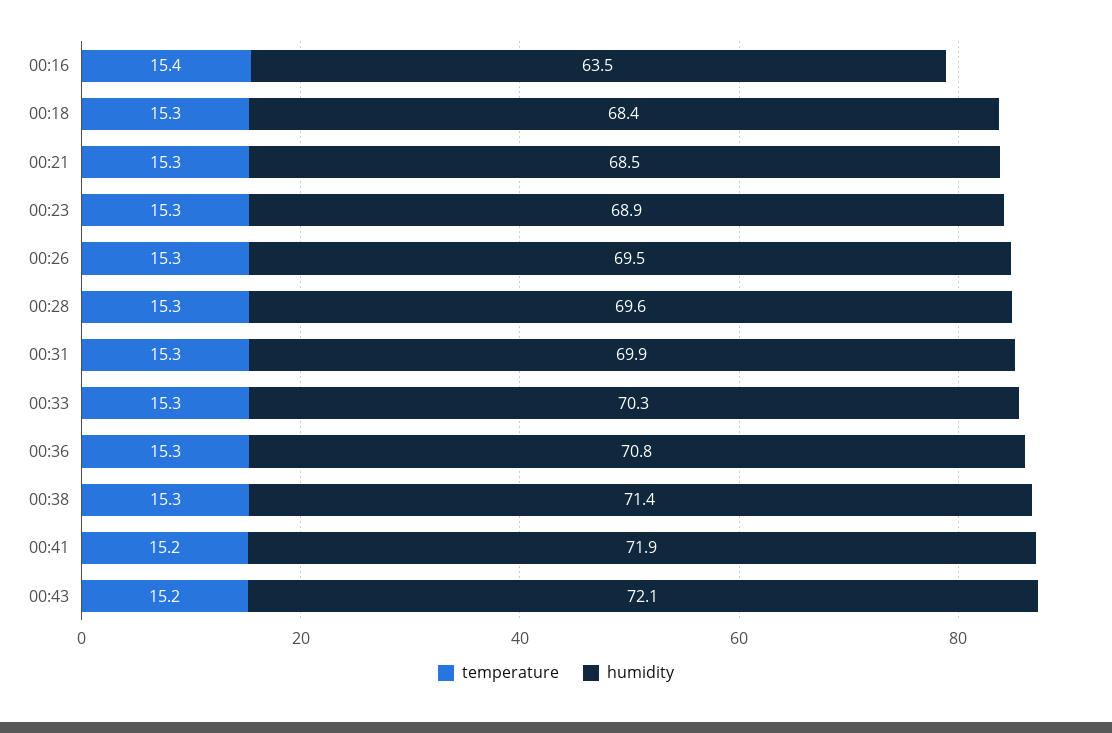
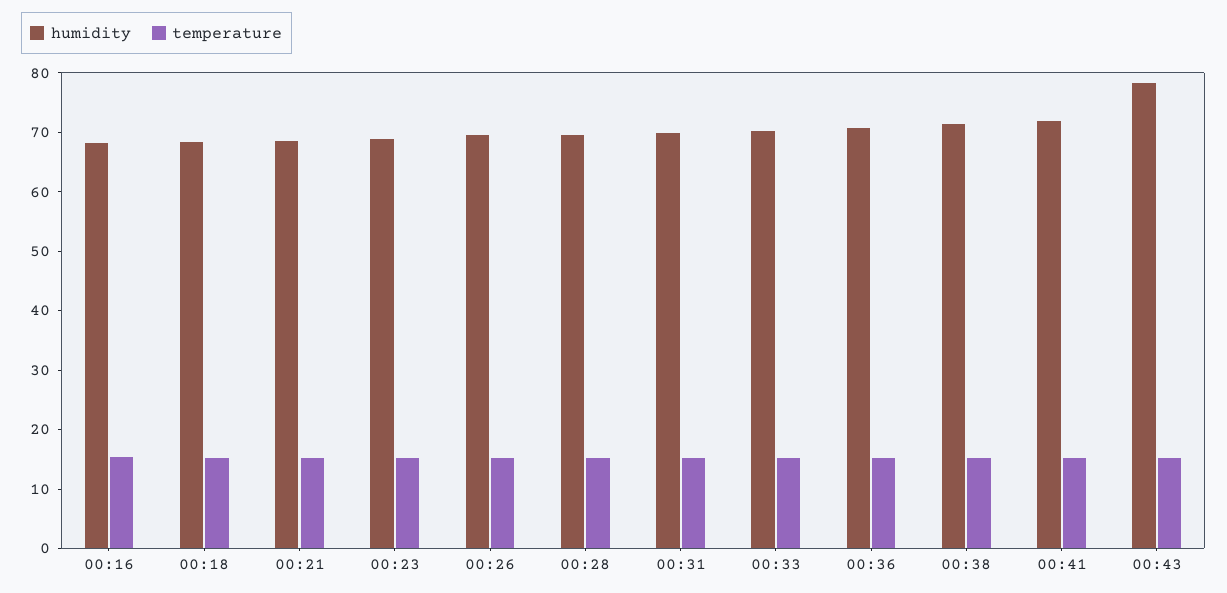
humidity, 00:16: 63.5 -> 68
humidity, 00:43: 72.1 -> 78

